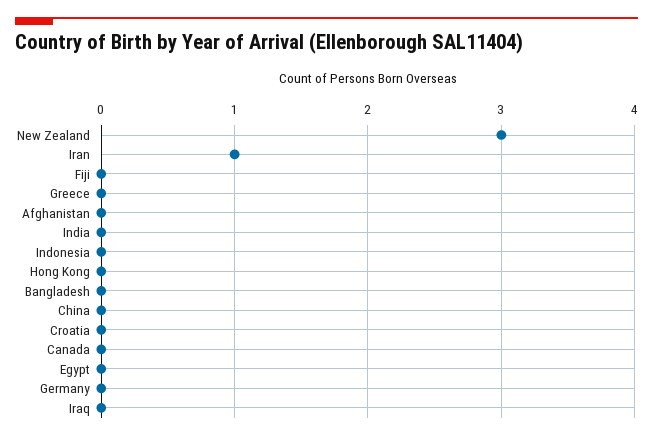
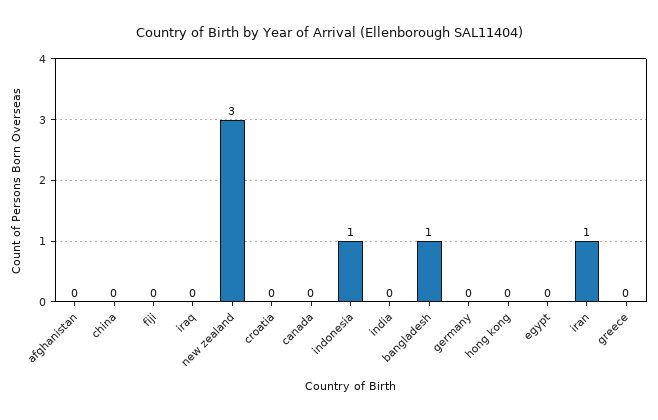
Indonesia: 0 -> 1
Bangladesh: 0 -> 1

